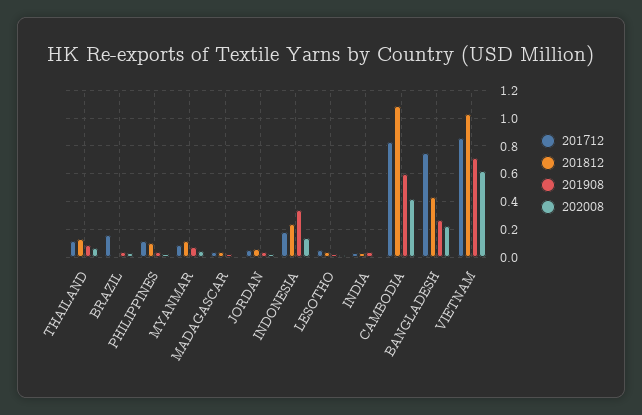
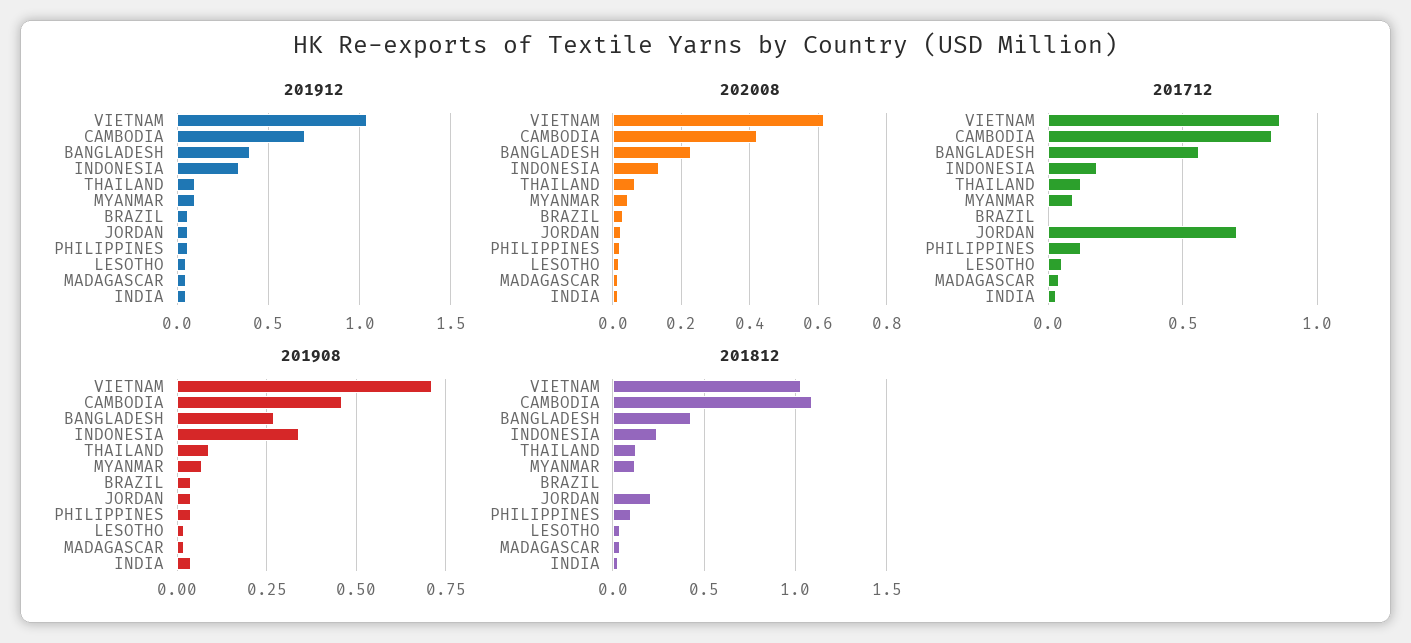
201712, BRAZIL: 0.15 -> 0
201712, JORDAN: 0.05 -> 0.7
201812, JORDAN: 0.05 -> 0.2
201908, CAMBODIA: 0.6 -> 0.45
201712, BANGLADESH: 0.75 -> 0.55
201912, VIETNAM: none -> 1.05
201912, CAMBODIA: none -> 0.7
201912, BANGLADESH: none -> 0.4
201912, INDONESIA: none -> 0.35
201912, THAILAND: none -> 0.1
201912, MYANMAR: none -> 0.1
201912, BRAZIL: none -> 0.05
201912, JORDAN: none -> 0.05
201912, PHILIPPINES: none -> 0.05
201912, LESOTHO: none -> 0.05
201912, MADAGASCAR: none -> 0.05
201912, INDIA: none -> 0.05

